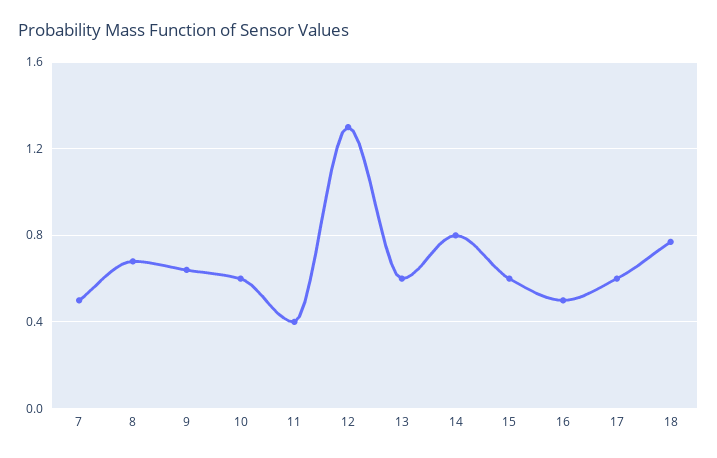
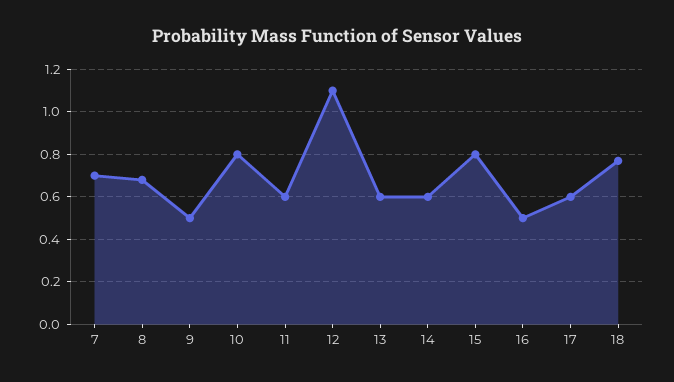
7: 0.5 -> 0.7
9: 0.65 -> 0.5
10: 0.6 -> 0.8
11: 0.4 -> 0.6
12: 1.3 -> 1.1
14: 0.8 -> 0.6
15: 0.6 -> 0.8

